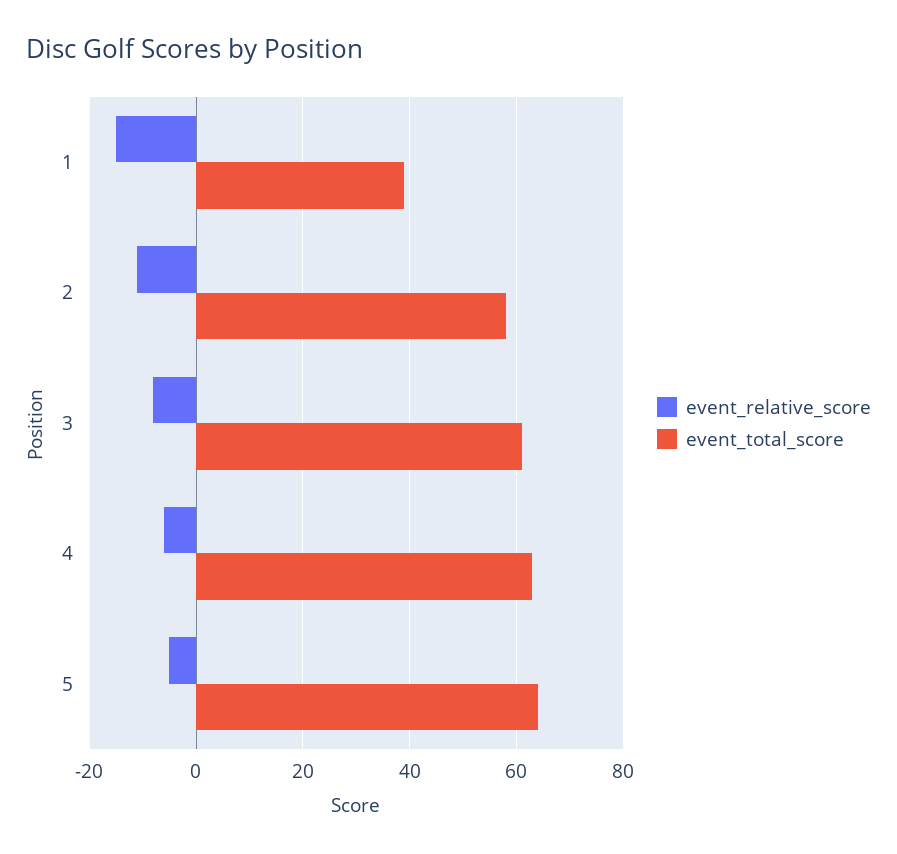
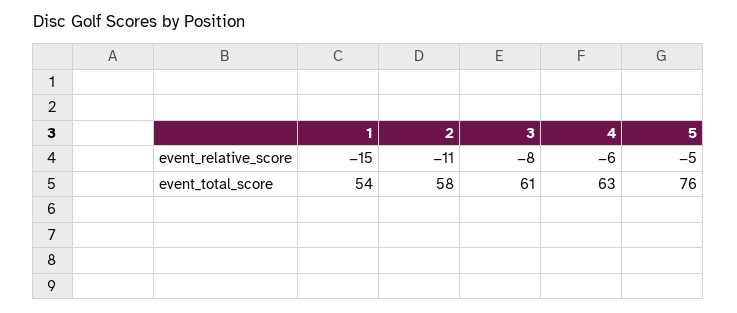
event_total_score, 1: 40 -> 54
event_total_score, 5: 65 -> 76

